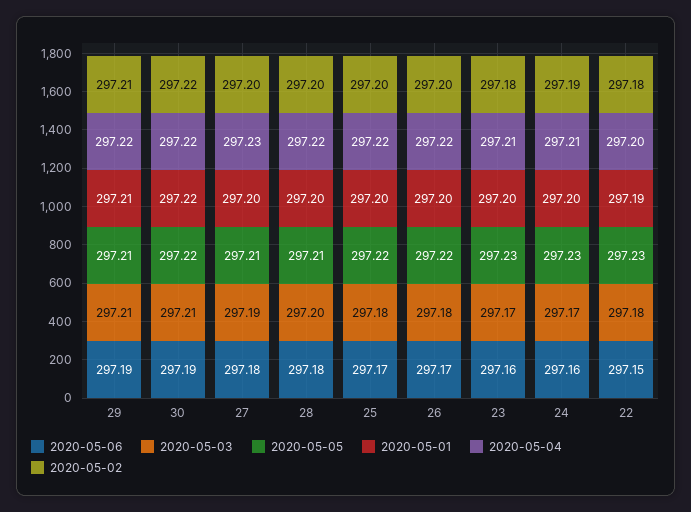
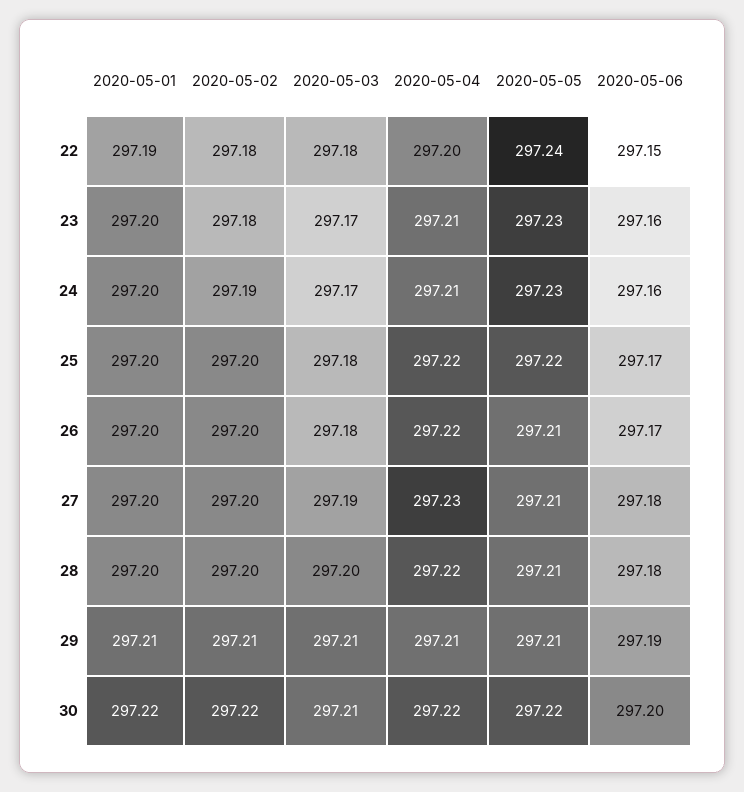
2020-05-04, 29: 297.22 -> 297.21
2020-05-06, 30: 297.19 -> 297.2
2020-05-05, 26: 297.22 -> 297.21
2020-05-05, 22: 297.23 -> 297.24

